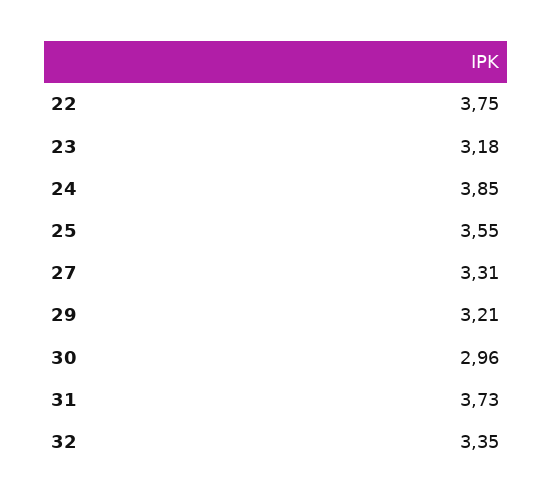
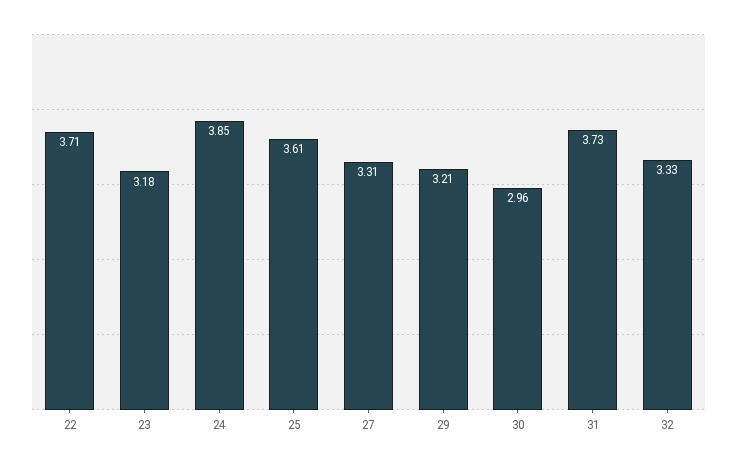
22: 3.75 -> 3.71
25: 3.55 -> 3.61
32: 3.35 -> 3.33

